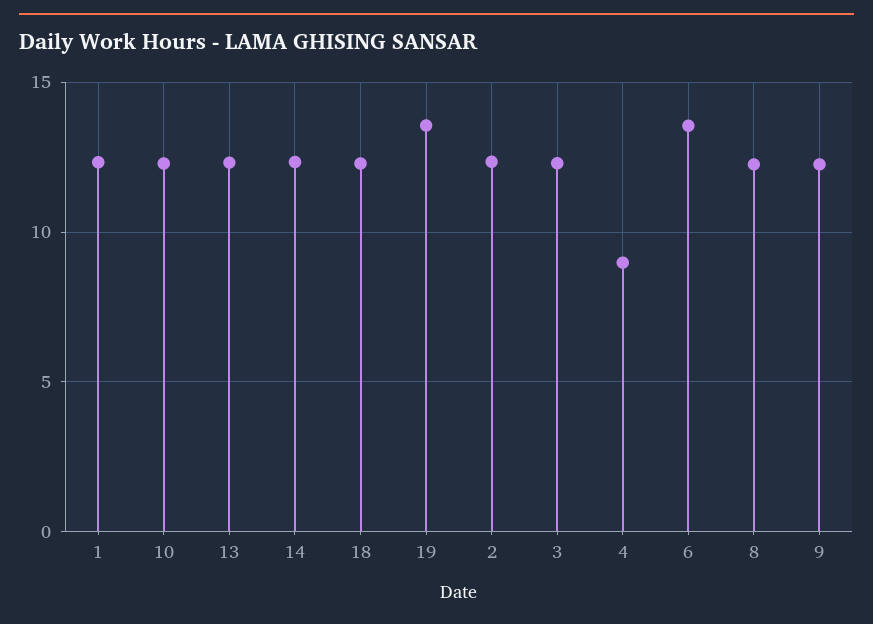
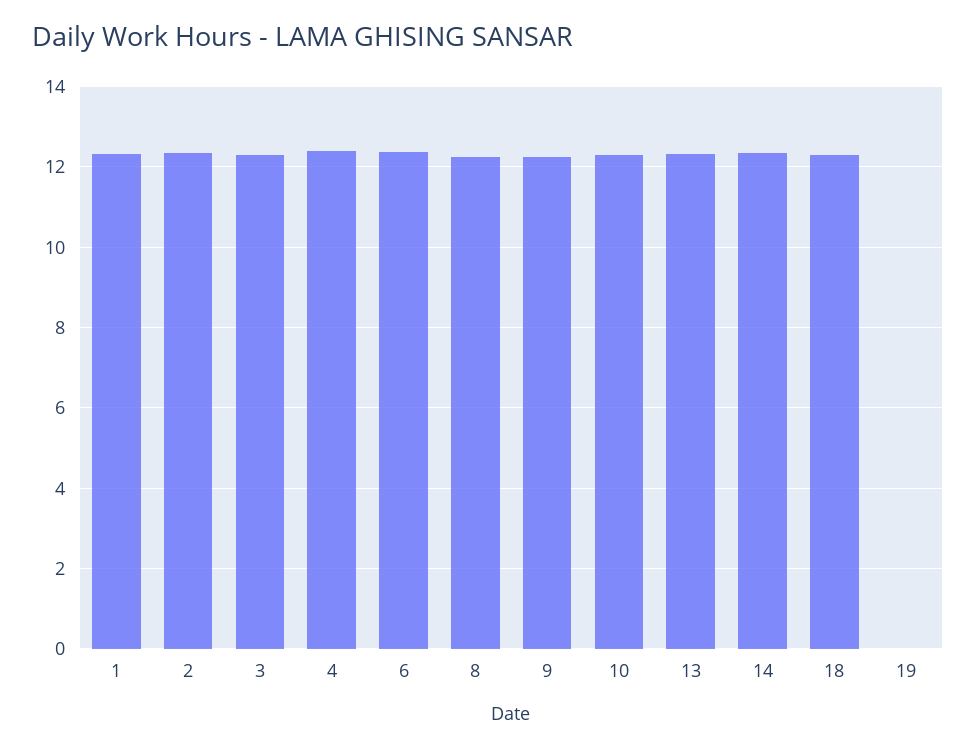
19: 13.5 -> 0
4: 9 -> 12.4
6: 13.5 -> 12.4

